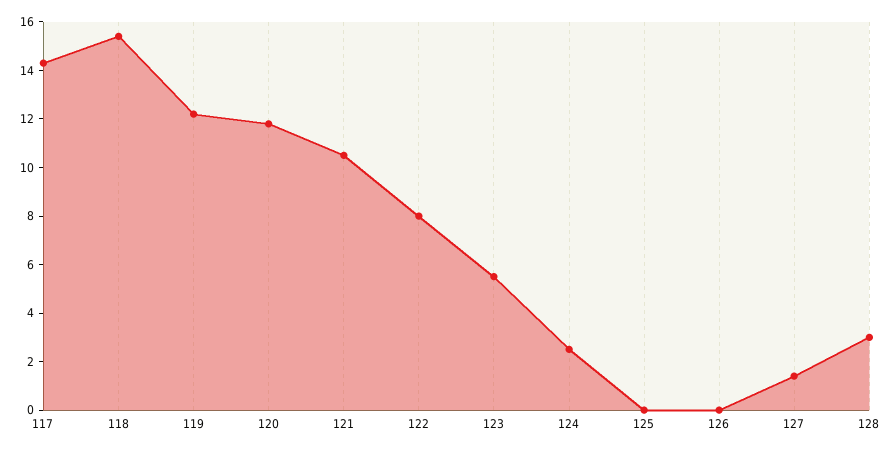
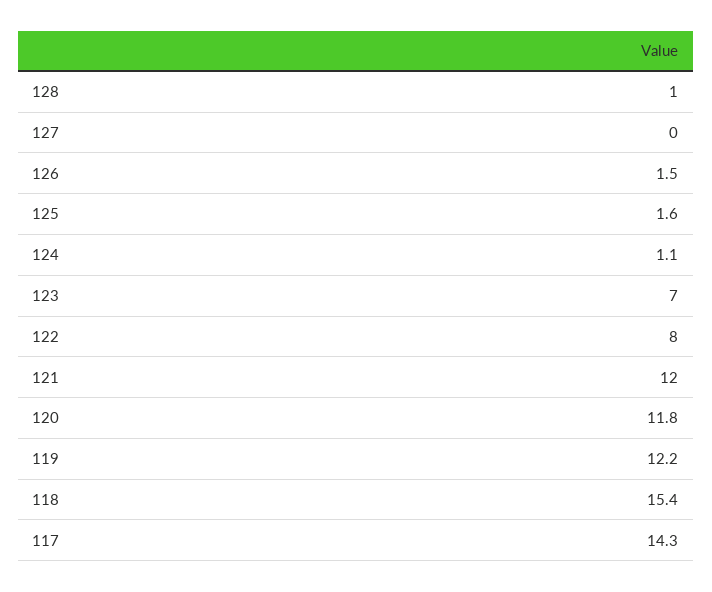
121: 10.5 -> 12
123: 5.5 -> 7
124: 2.5 -> 1.1
125: 0 -> 1.6
126: 0 -> 1.5
127: 1.5 -> 0
128: 3 -> 1

